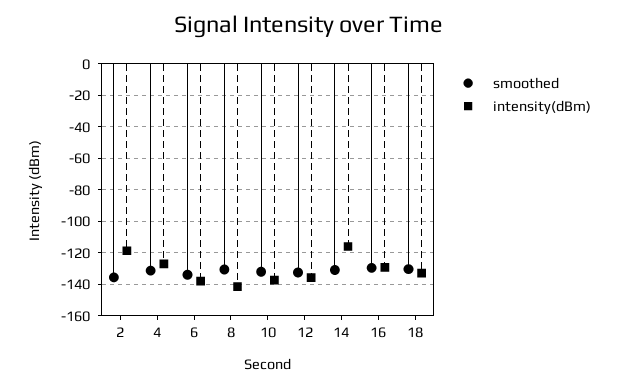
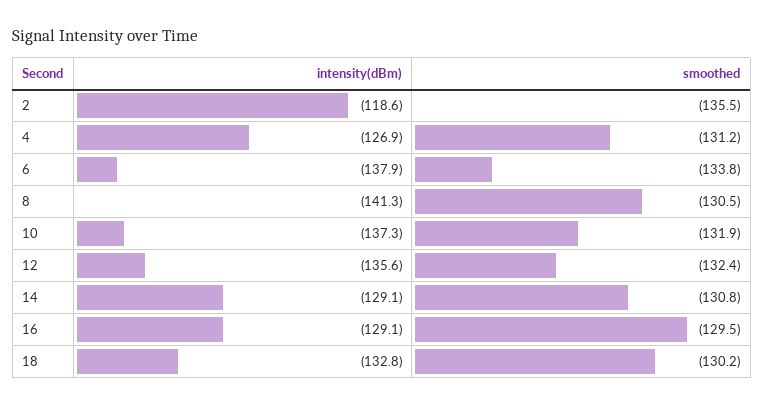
intensity(dBm), 14: -115 -> -129.1

